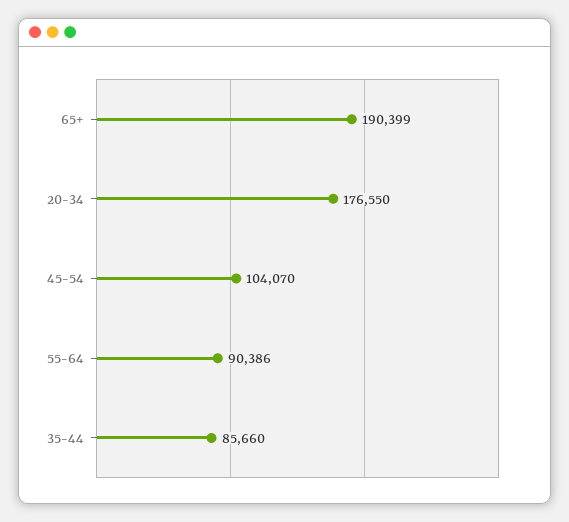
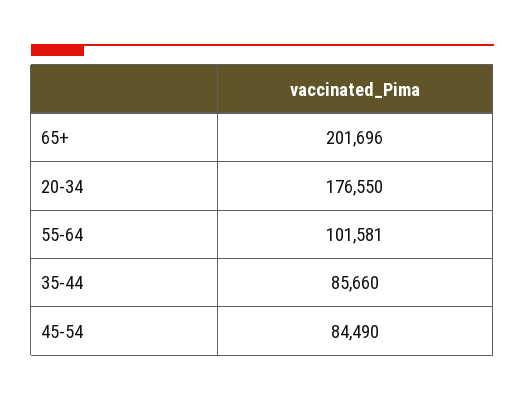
65+: 190399 -> 201696
45-54: 104070 -> 84490
55-64: 90386 -> 101581

